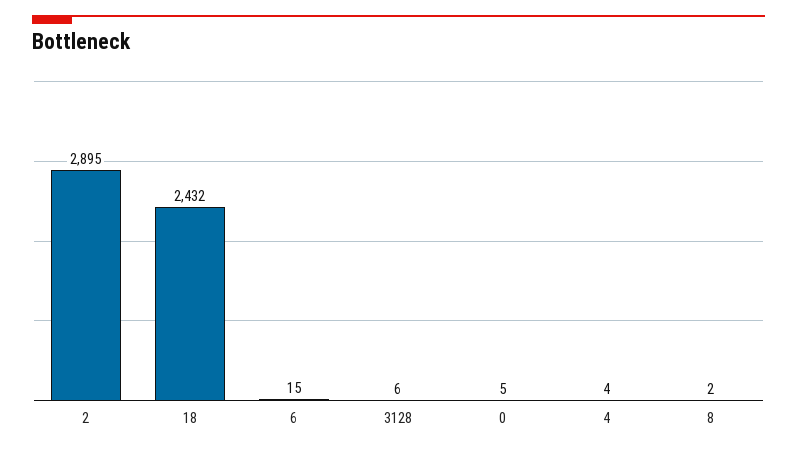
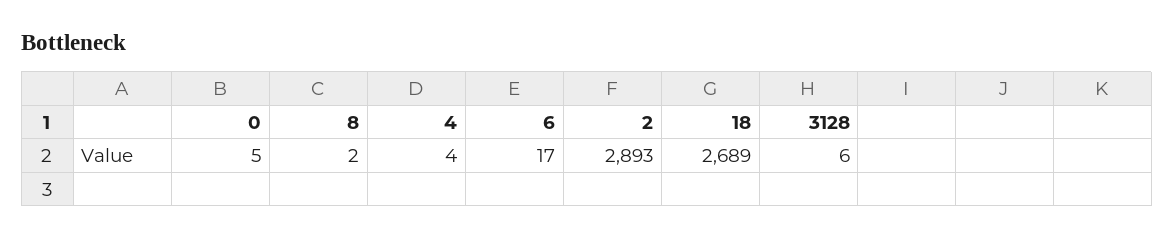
2: 2895 -> 2893
18: 2432 -> 2689
6: 15 -> 17

